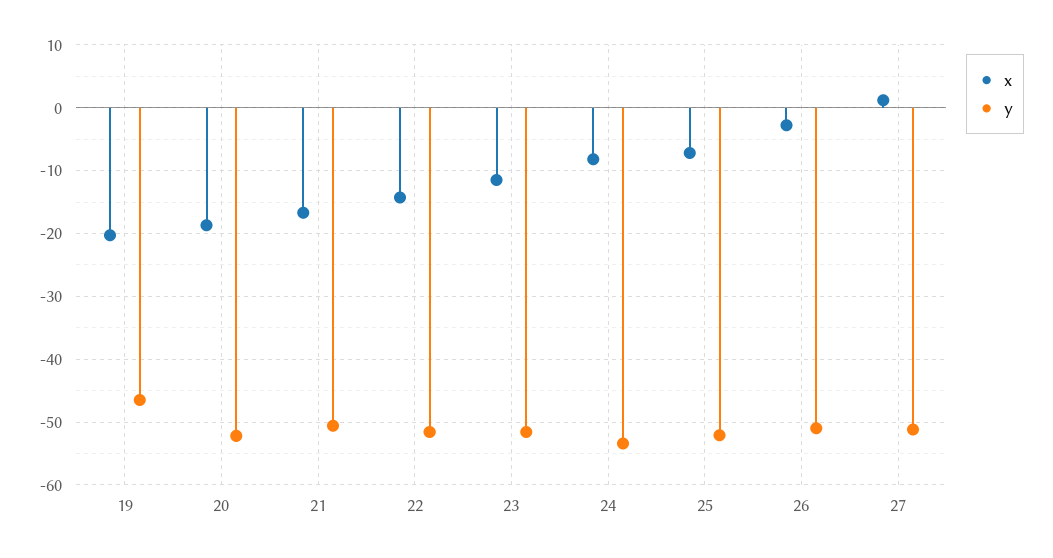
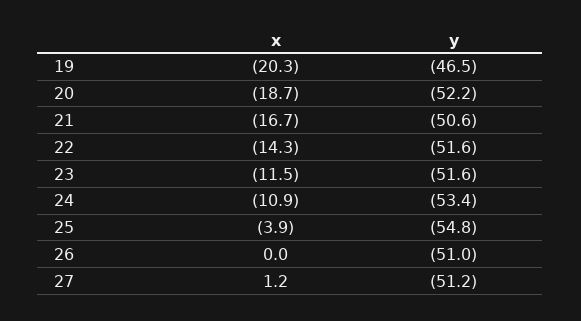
x, 24: -8 -> -10.9
x, 25: -7 -> -3.9
y, 25: -52 -> -54.8
x, 26: -3 -> 0

